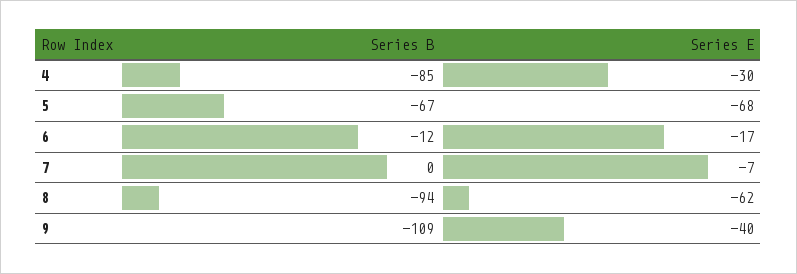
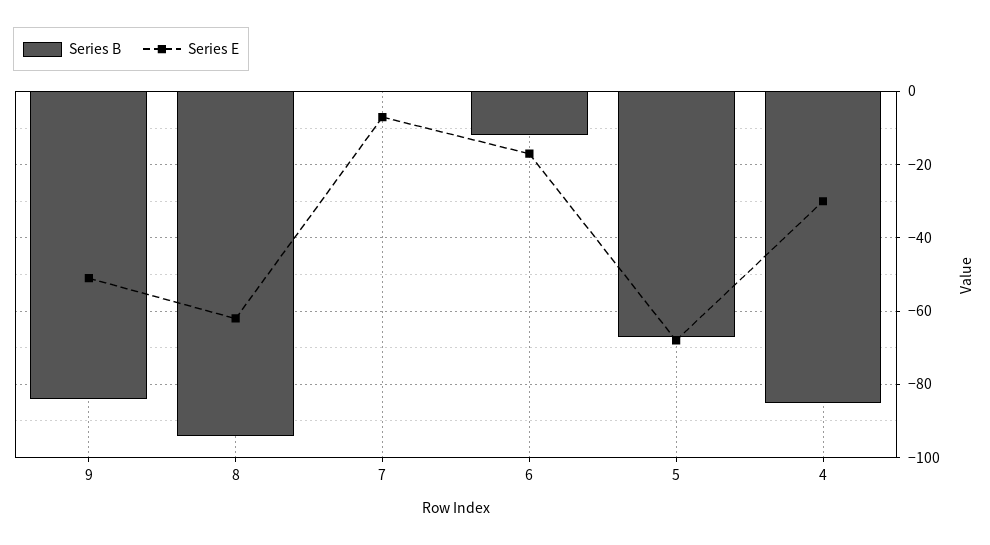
Series B, 9: -109 -> -85
Series E, 9: -40 -> -50

